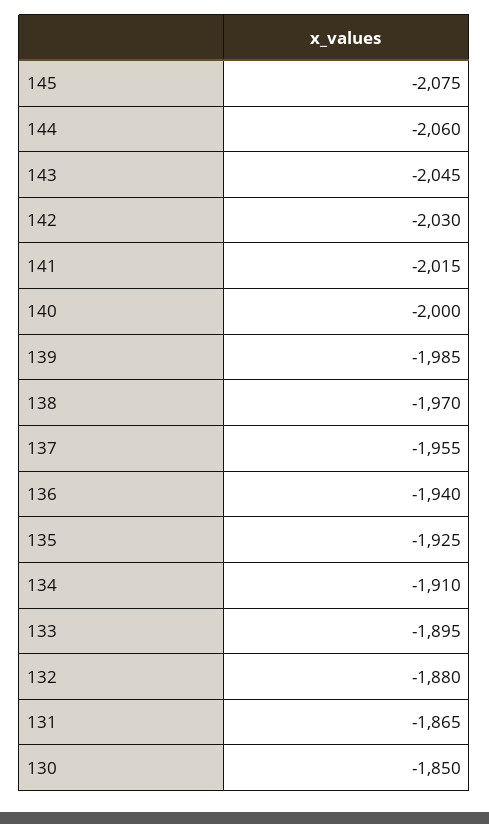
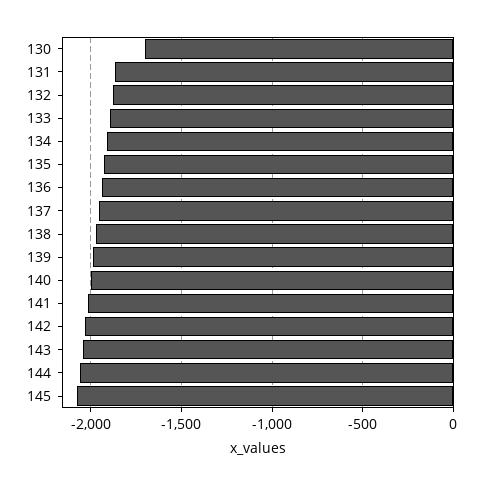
130: -1850 -> -1700

